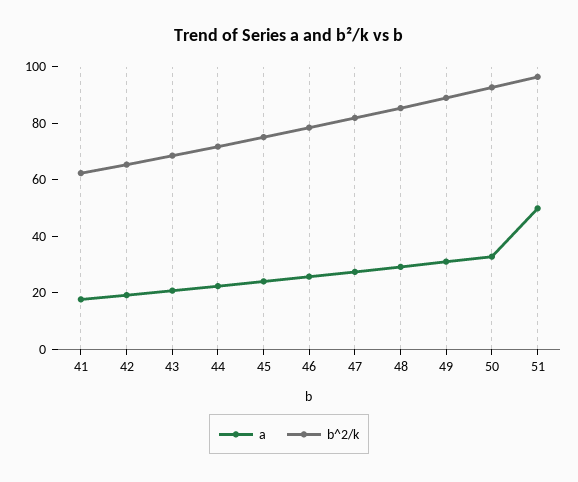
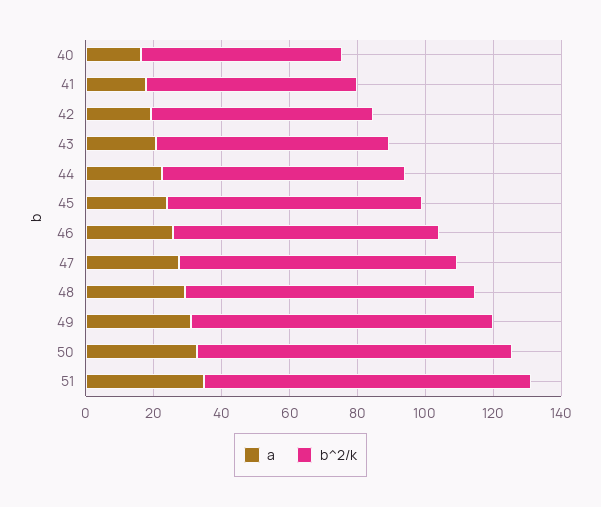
a, 51: 50 -> 35
a, 40: none -> 15
b^2/k, 40: none -> 60

